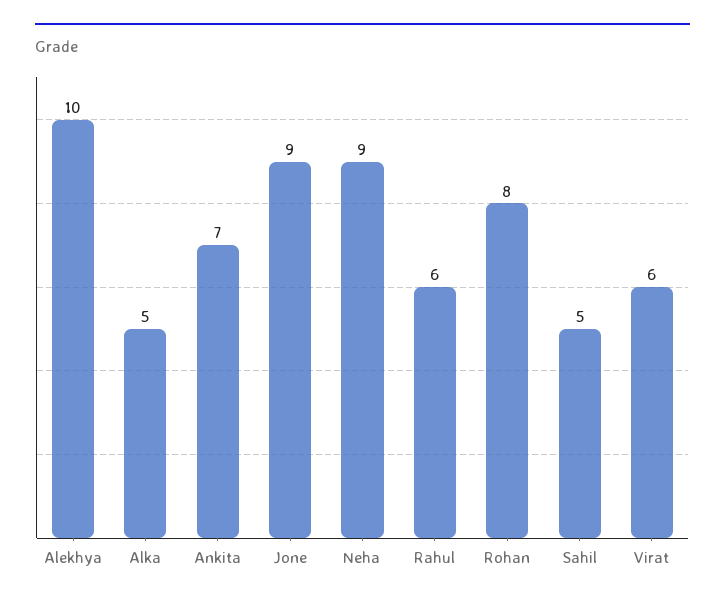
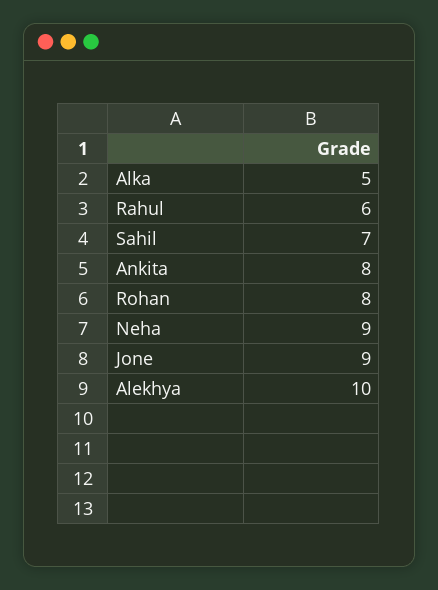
Ankita: 7 -> 8
Sahil: 5 -> 7
Virat: 6 -> none

